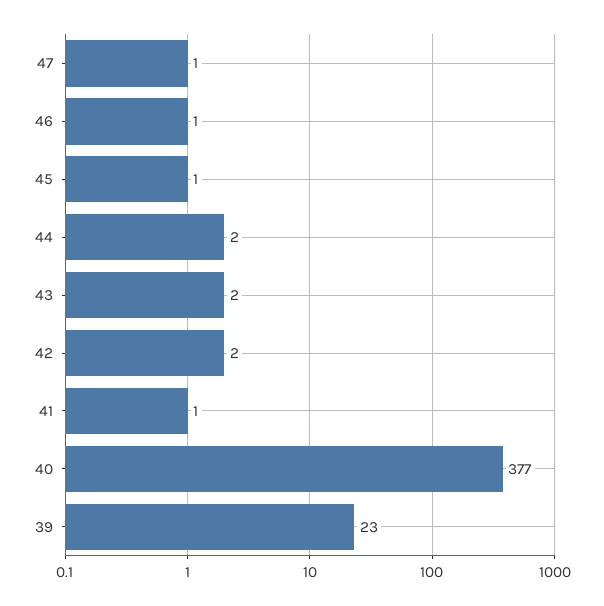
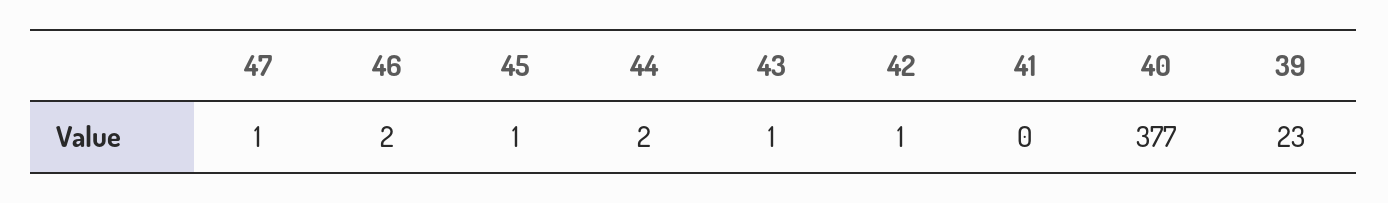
46: 1 -> 2
43: 2 -> 1
42: 2 -> 1
41: 1 -> 0

